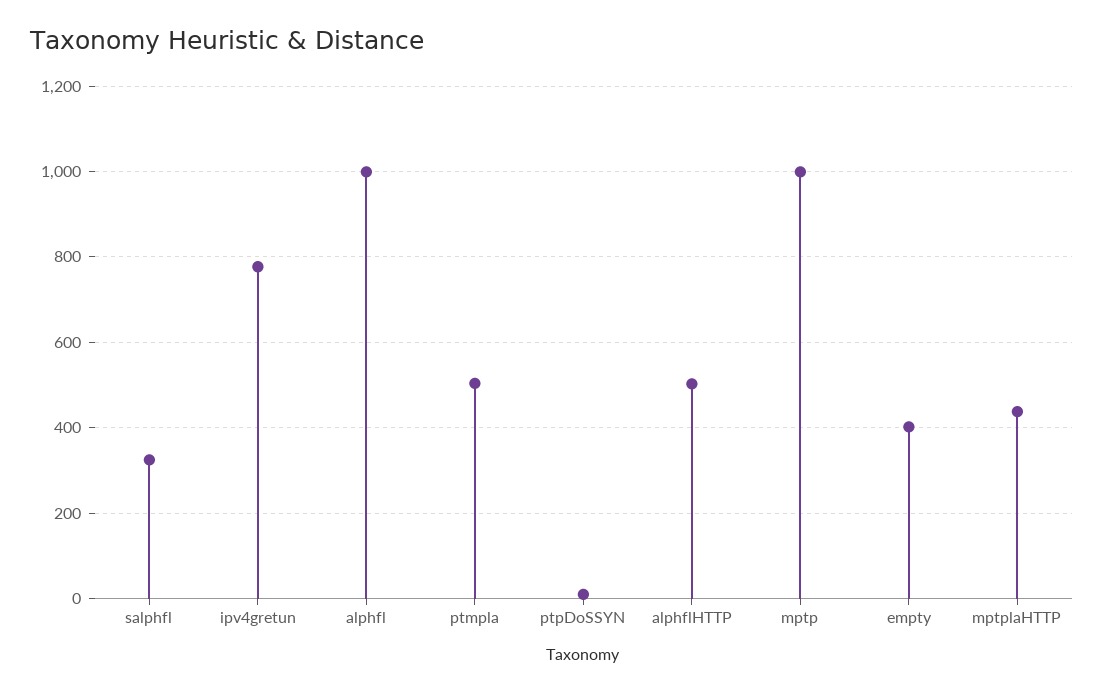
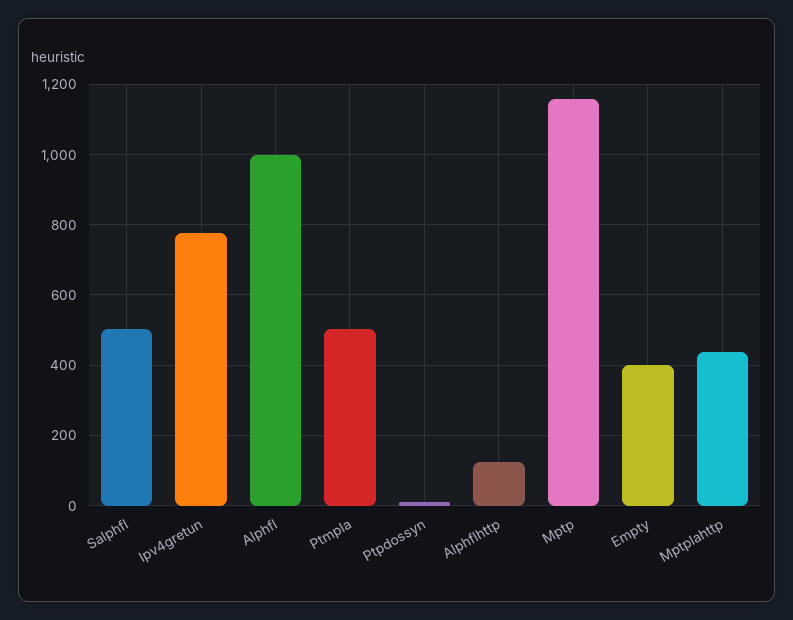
salphfl: 320 -> 500
alphflHTTP: 500 -> 120
mptp: 1000 -> 1160

